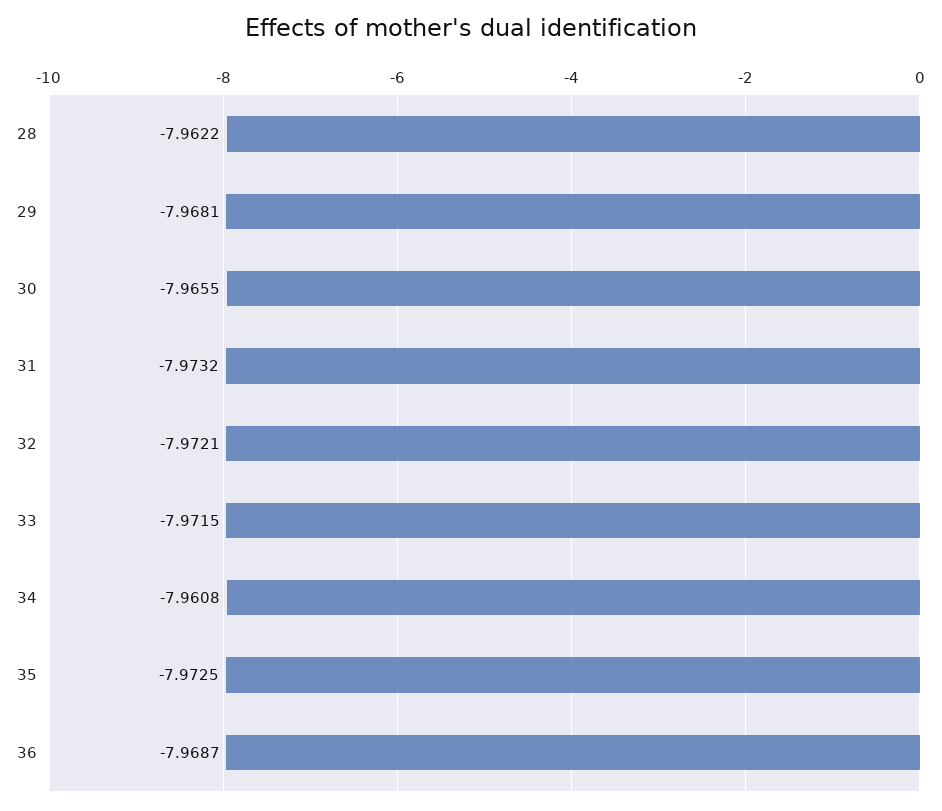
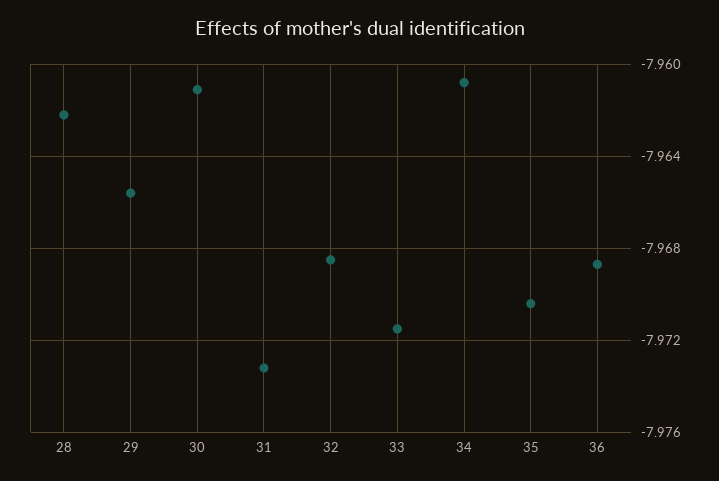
29: -7.9681 -> -7.9655
30: -7.9655 -> -7.961
32: -7.9721 -> -7.9685
35: -7.9725 -> -7.9705

